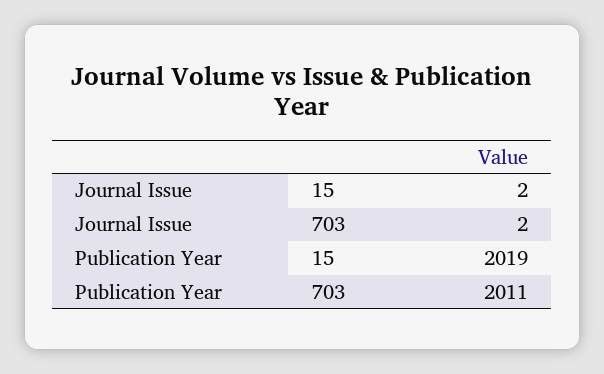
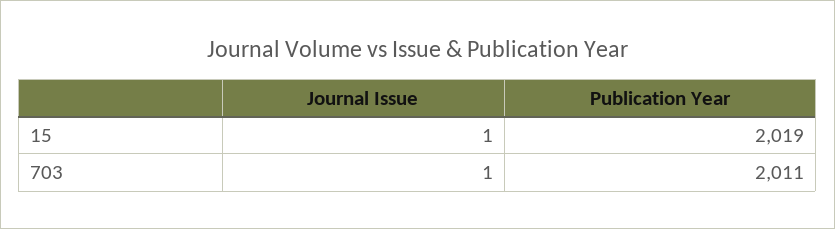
Journal Issue, 15: 2 -> 1
Journal Issue, 703: 2 -> 1

